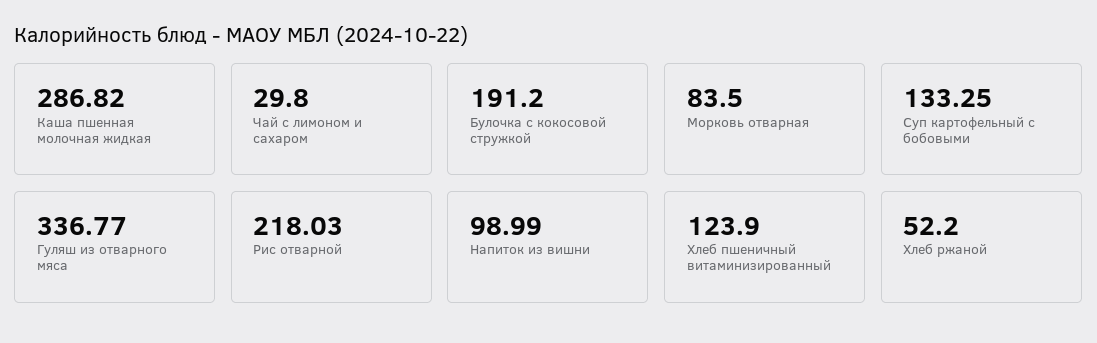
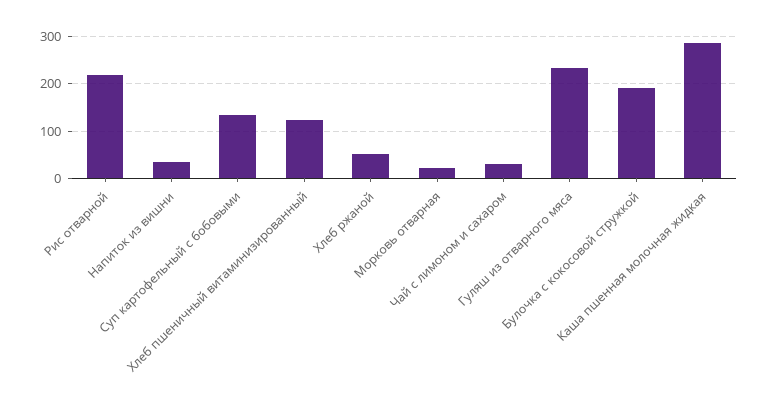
Морковь отварная: 83.5 -> 20
Гуляш из отварного мяса: 336.77 -> 240
Напиток из вишни: 98.99 -> 40

